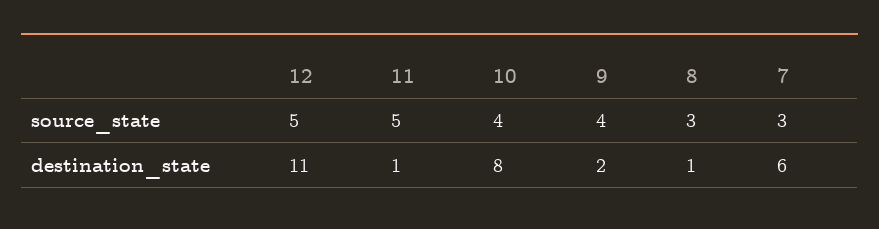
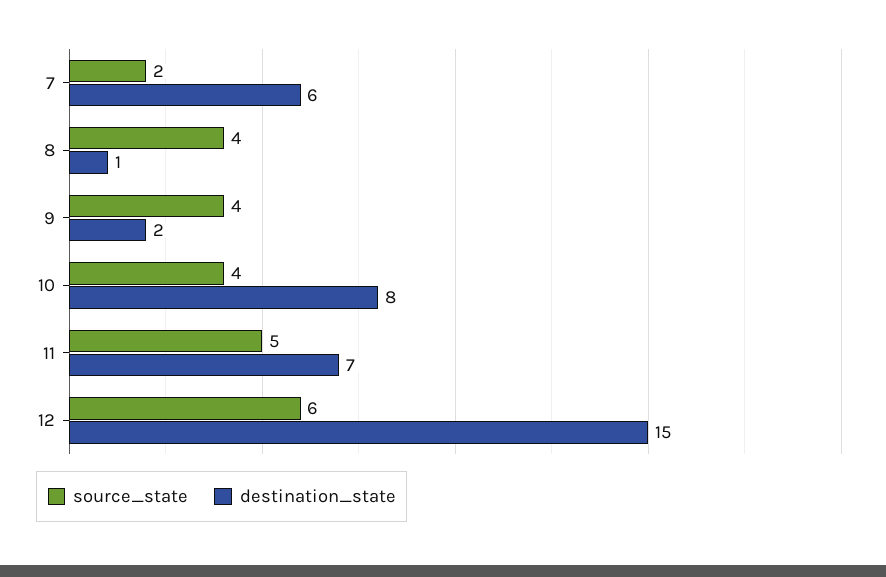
source_state, 12: 5 -> 6
source_state, 8: 3 -> 4
source_state, 7: 3 -> 2
destination_state, 12: 11 -> 15
destination_state, 11: 1 -> 7

